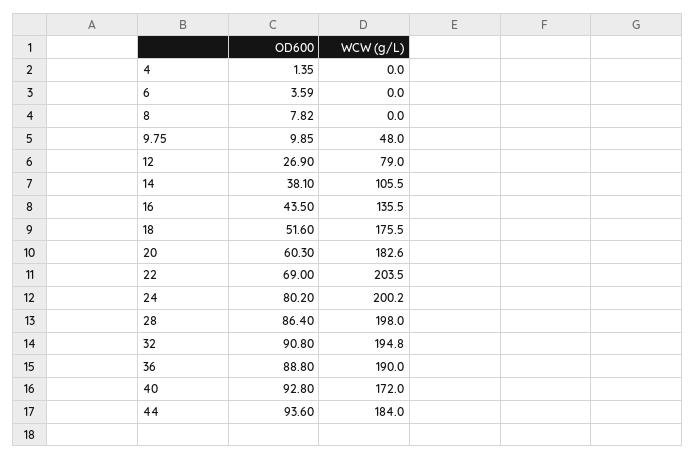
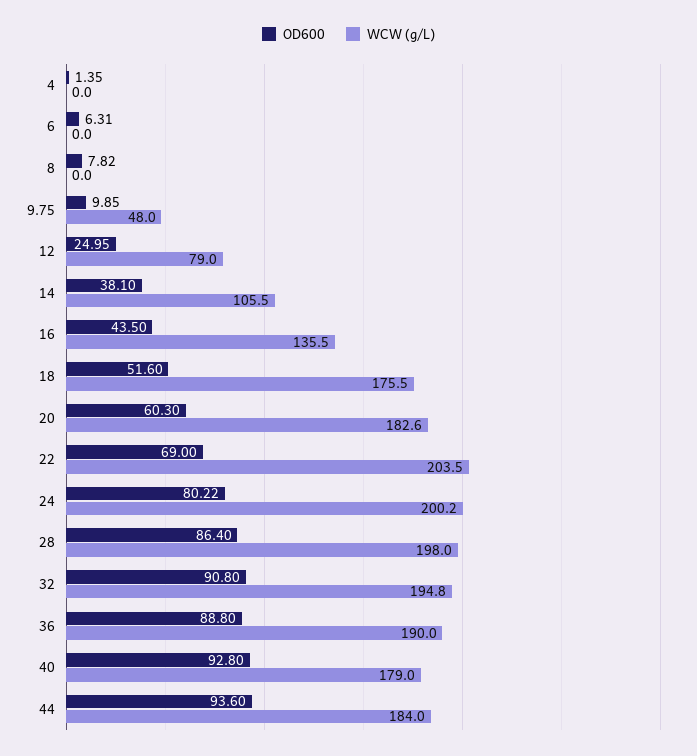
OD600, 6: 3.59 -> 6.31
OD600, 12: 26.9 -> 24.95
OD600, 24: 80.2 -> 80.22
WCW (g/L), 40: 172 -> 179

